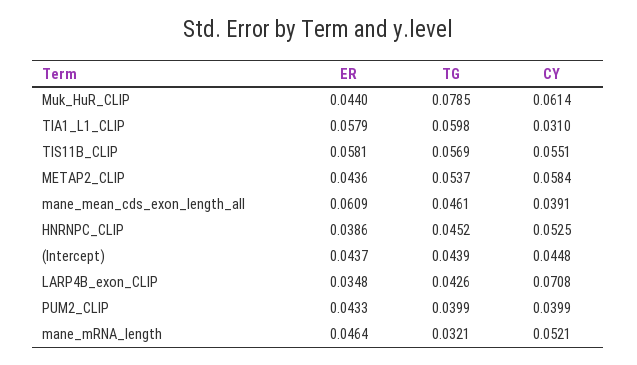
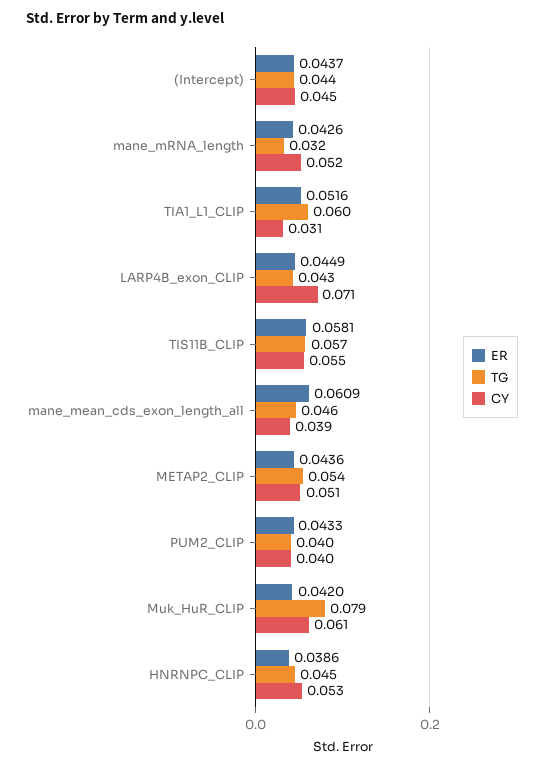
ER, Muk_HuR_CLIP: 0.044 -> 0.042
ER, TIA1_L1_CLIP: 0.0579 -> 0.0516
CY, METAP2_CLIP: 0.0584 -> 0.051
ER, LARP4B_exon_CLIP: 0.0348 -> 0.0449
ER, mane_mRNA_length: 0.0464 -> 0.0426

